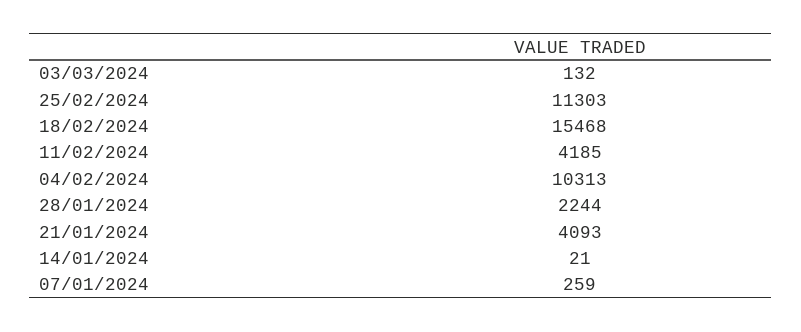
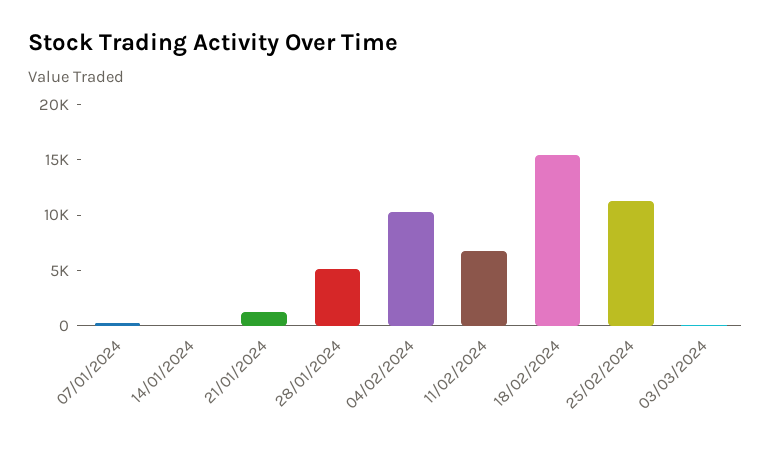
11/02/2024: 4185 -> 7000
28/01/2024: 2244 -> 5000
21/01/2024: 4093 -> 1000

